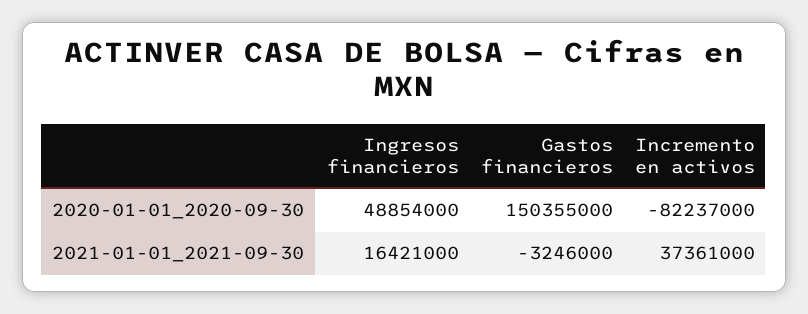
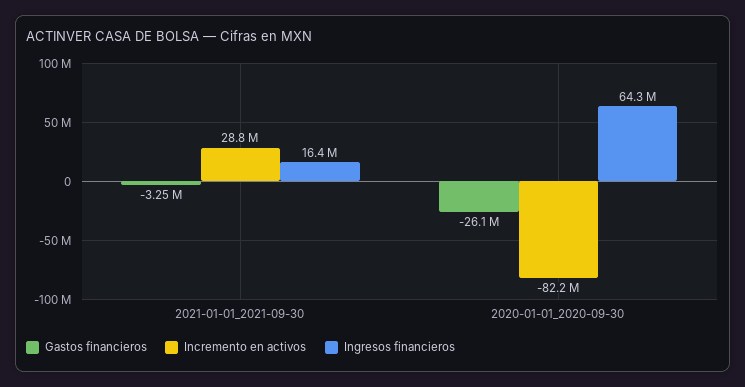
Ingresos financieros, 2020-01-01_2020-09-30: 48854000 -> 64300000
Gastos financieros, 2020-01-01_2020-09-30: 150355000 -> -26100000
Incremento en activos, 2021-01-01_2021-09-30: 37361000 -> 28800000

